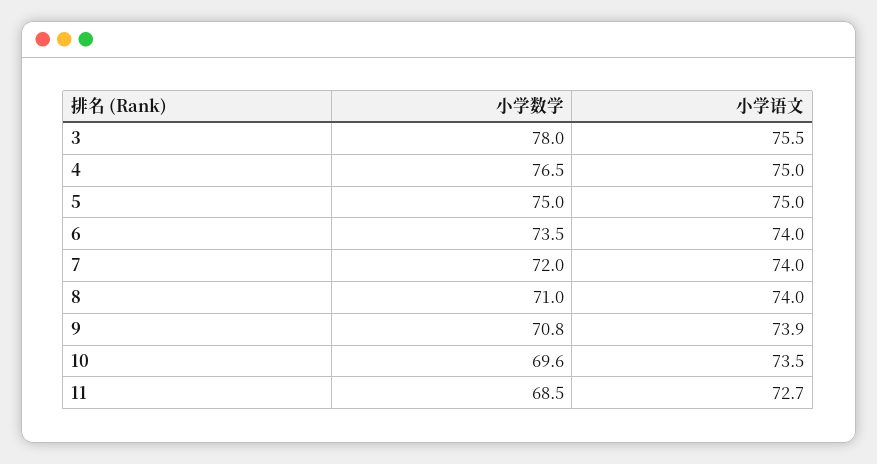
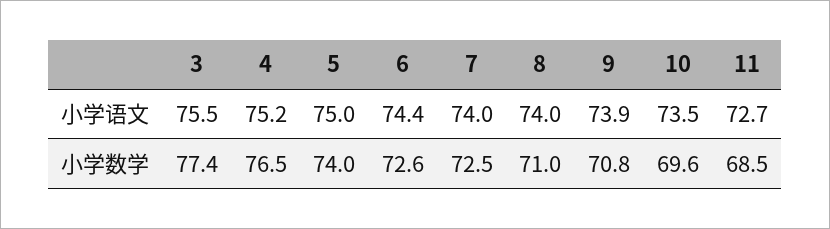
小学数学, 3: 78 -> 77.4
小学语文, 4: 75 -> 75.2
小学数学, 5: 75 -> 74
小学数学, 6: 73.5 -> 72.6
小学语文, 6: 74 -> 74.4
小学数学, 7: 72 -> 72.5

